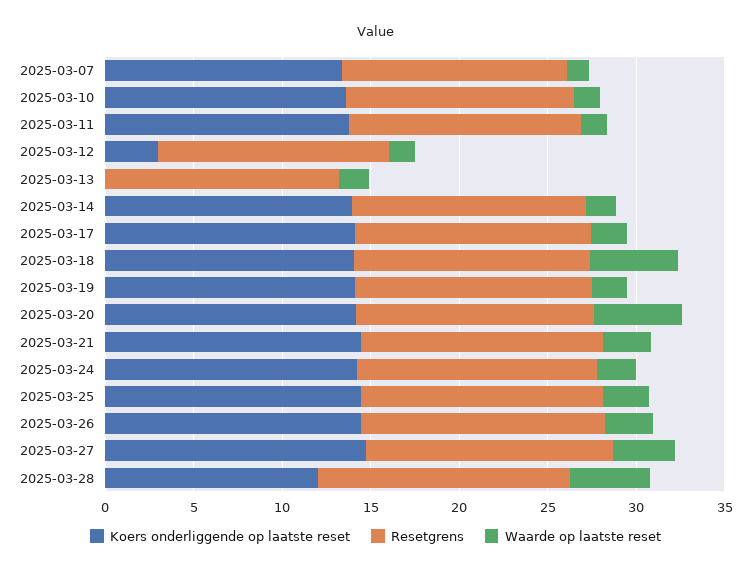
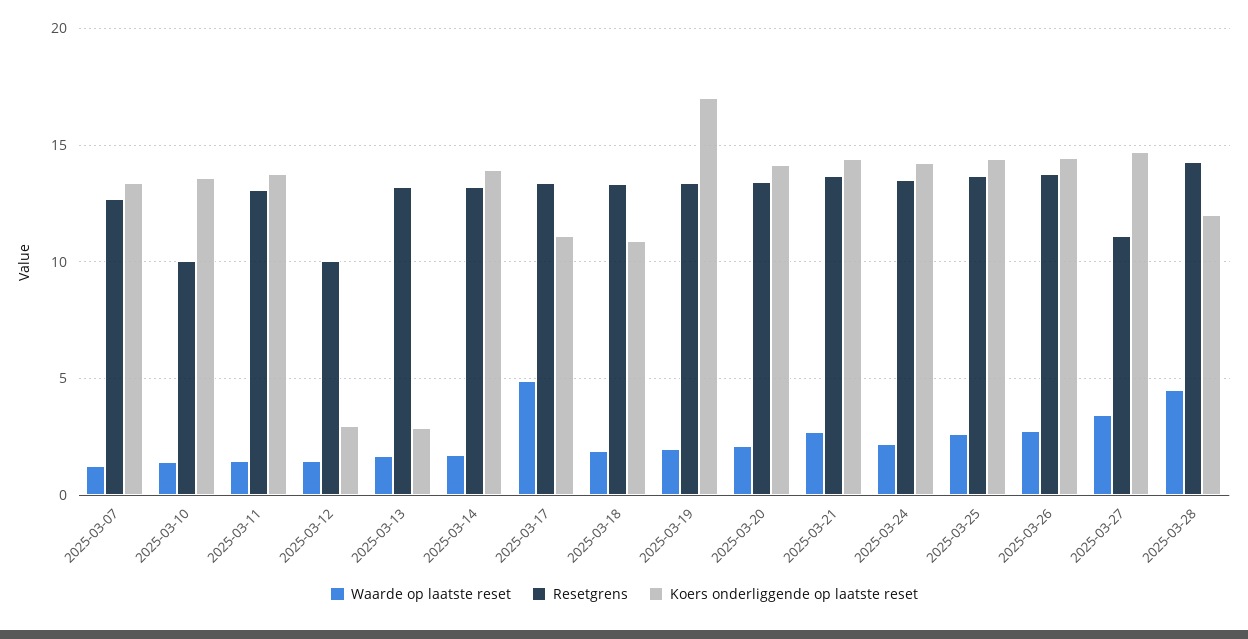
Resetgrens, 2025-03-10: 13 -> 10
Resetgrens, 2025-03-12: 13 -> 10
Koers onderliggende op laatste reset, 2025-03-13: 0 -> 3
Koers onderliggende op laatste reset, 2025-03-17: 14 -> 11
Waarde op laatste reset, 2025-03-17: 2 -> 5
Koers onderliggende op laatste reset, 2025-03-18: 14 -> 11
Waarde op laatste reset, 2025-03-18: 5 -> 2
Koers onderliggende op laatste reset, 2025-03-19: 14 -> 17
Waarde op laatste reset, 2025-03-20: 5 -> 2
Resetgrens, 2025-03-27: 14 -> 11

